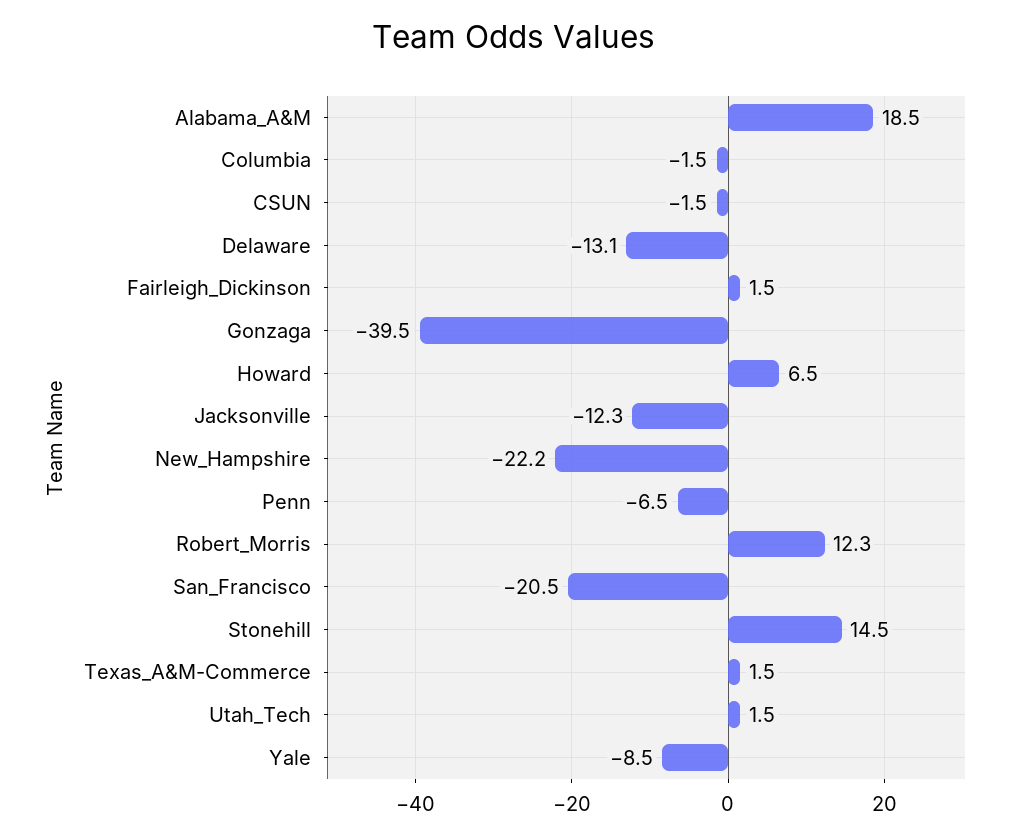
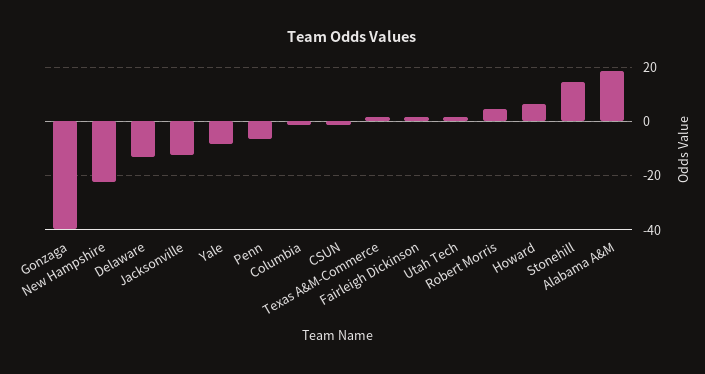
Robert_Morris: 12.3 -> 5
San_Francisco: -20.5 -> none

